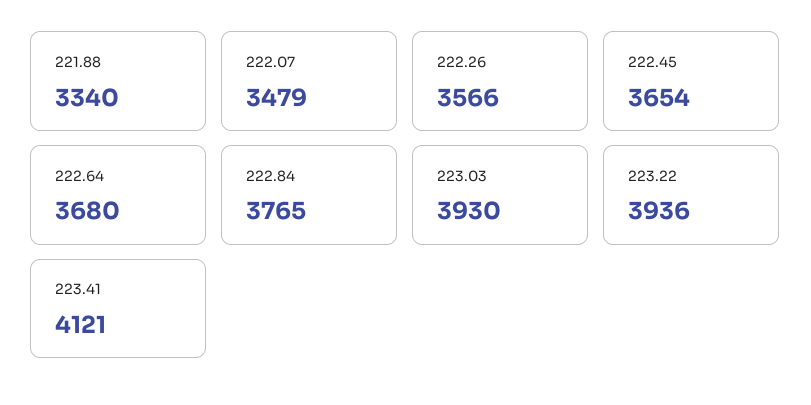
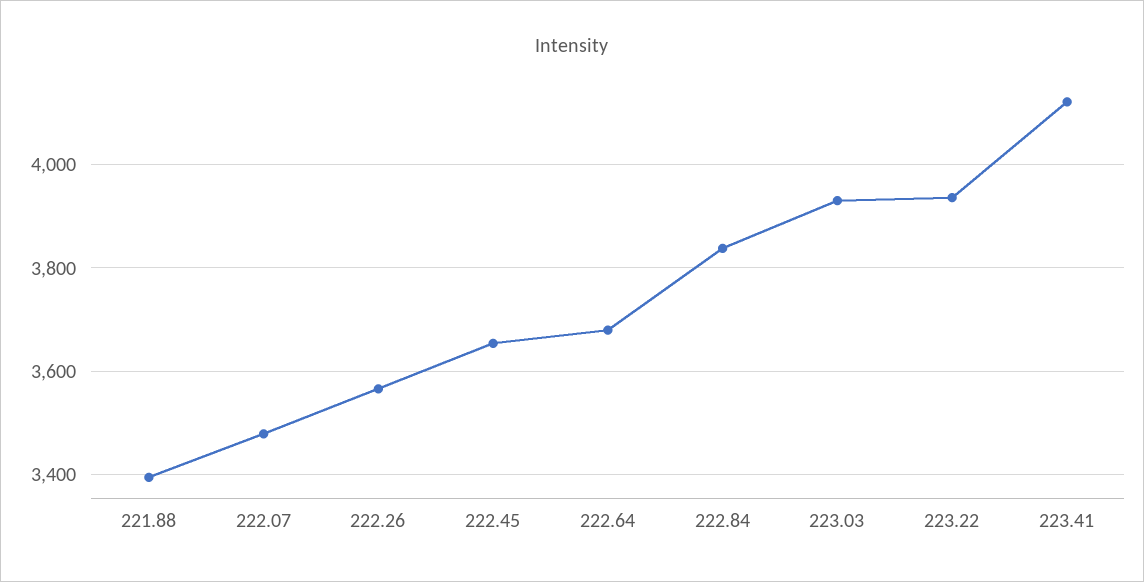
221.88: 3340 -> 3400
222.84: 3765 -> 3840

